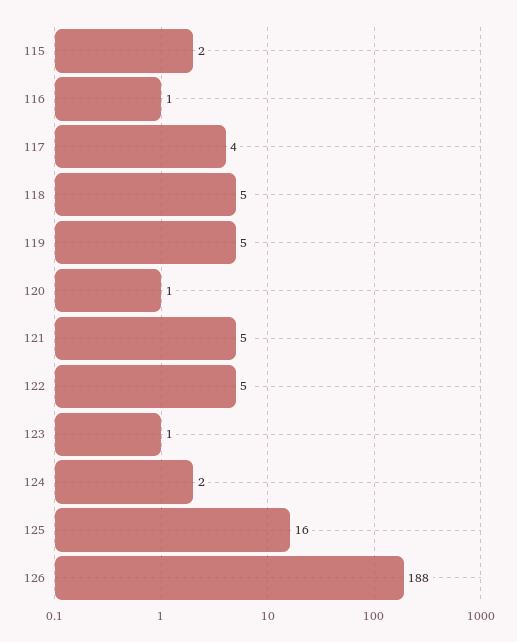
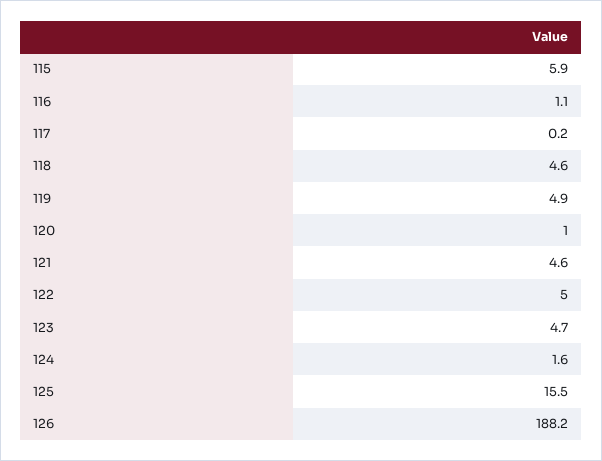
115: 2 -> 5.9
117: 4 -> 0.2
123: 1 -> 4.7

